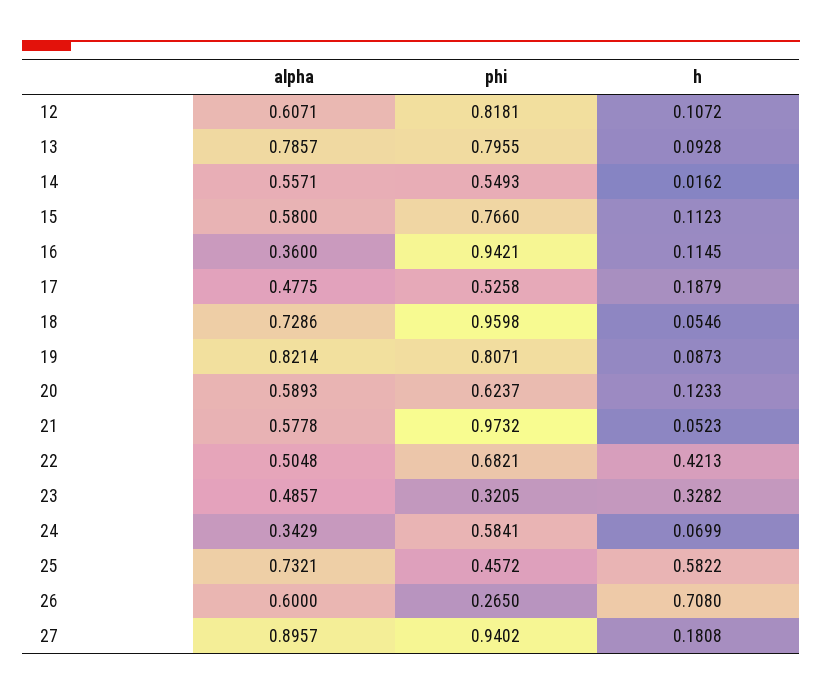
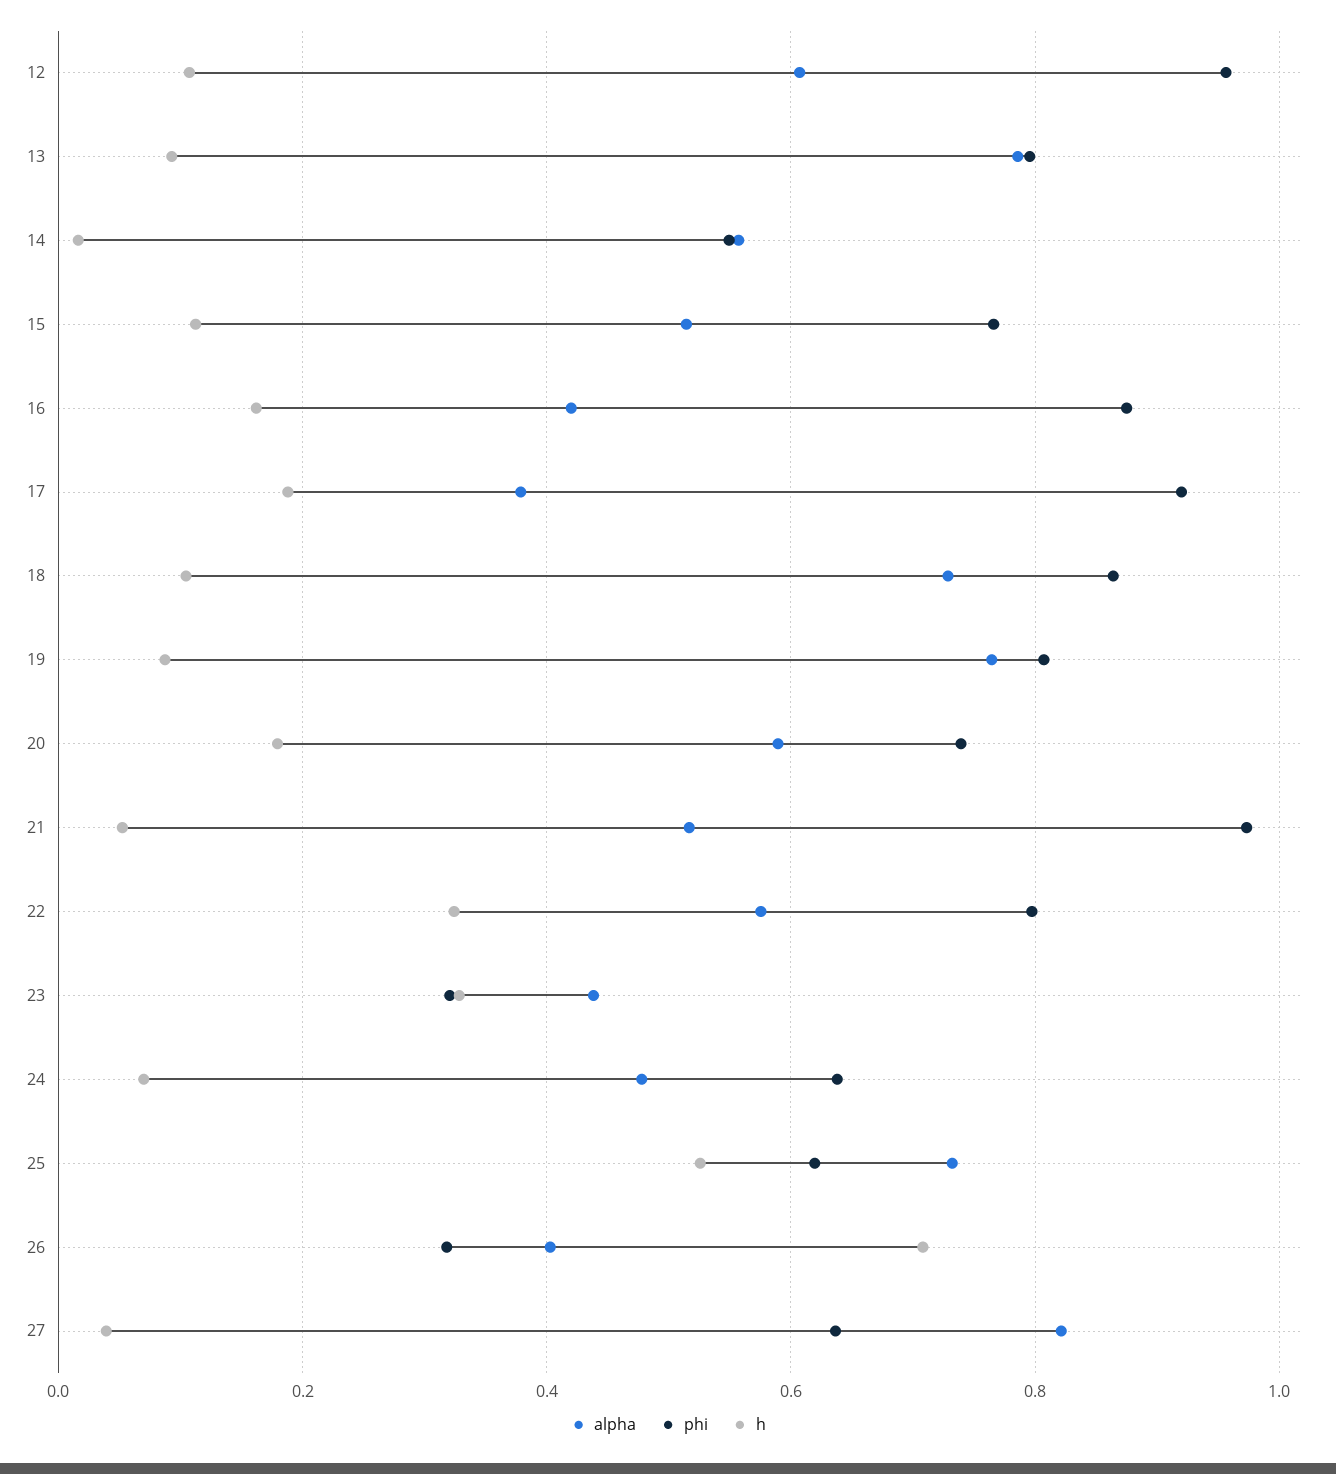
phi, 12: 0.8181 -> 0.96
alpha, 15: 0.58 -> 0.52
alpha, 16: 0.36 -> 0.42
phi, 16: 0.9421 -> 0.88
h, 16: 0.1145 -> 0.16
alpha, 17: 0.4775 -> 0.38
phi, 17: 0.5258 -> 0.92
phi, 18: 0.9598 -> 0.86
h, 18: 0.0546 -> 0.1
alpha, 19: 0.8214 -> 0.76
phi, 20: 0.6237 -> 0.74
h, 20: 0.1233 -> 0.18
alpha, 21: 0.5778 -> 0.52
alpha, 22: 0.5048 -> 0.58
phi, 22: 0.6821 -> 0.8
h, 22: 0.4213 -> 0.32
alpha, 23: 0.4857 -> 0.44
alpha, 24: 0.3429 -> 0.48
phi, 24: 0.5841 -> 0.64
phi, 25: 0.4572 -> 0.62
h, 25: 0.5822 -> 0.52
alpha, 26: 0.6 -> 0.4
phi, 26: 0.265 -> 0.32
alpha, 27: 0.8957 -> 0.82
phi, 27: 0.9402 -> 0.64
h, 27: 0.1808 -> 0.04

